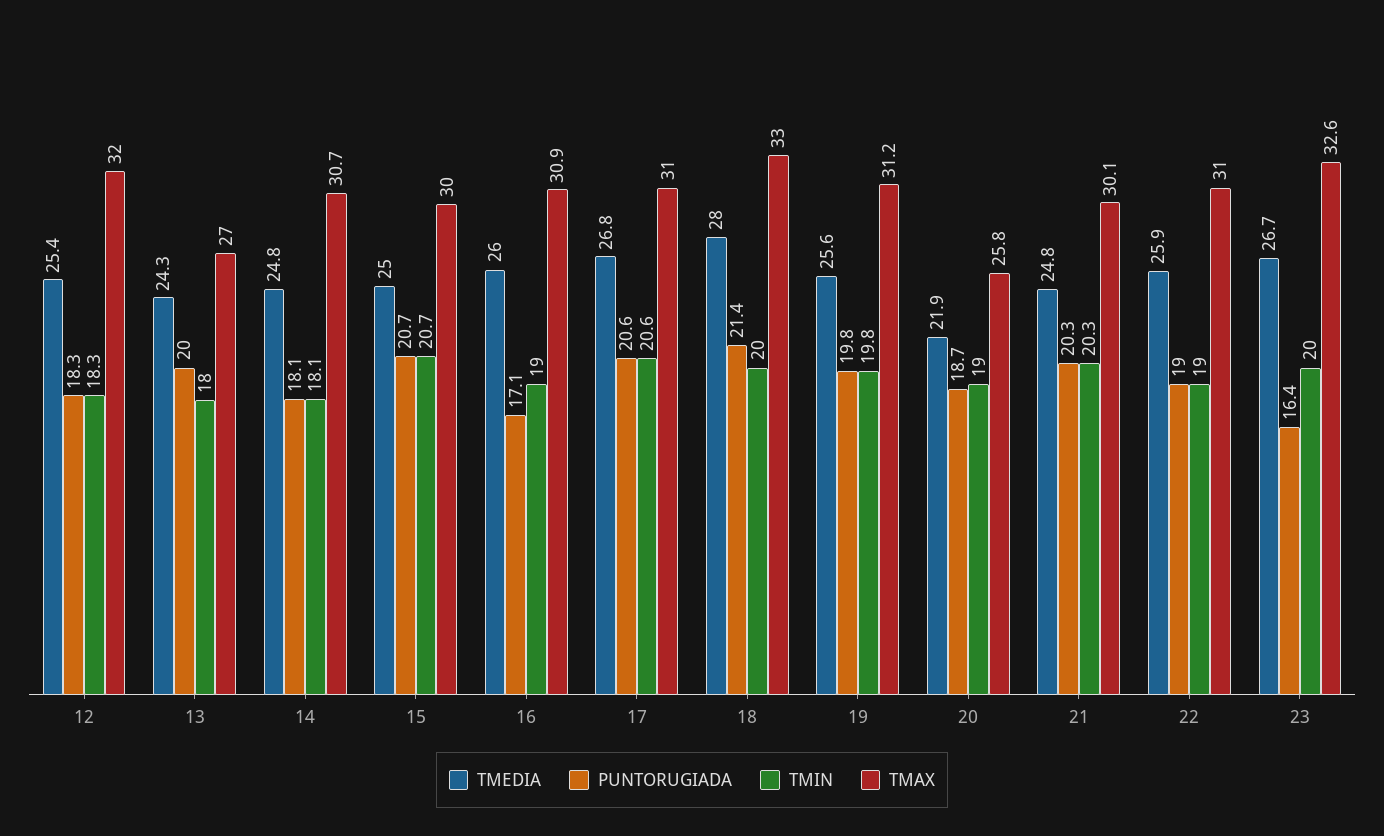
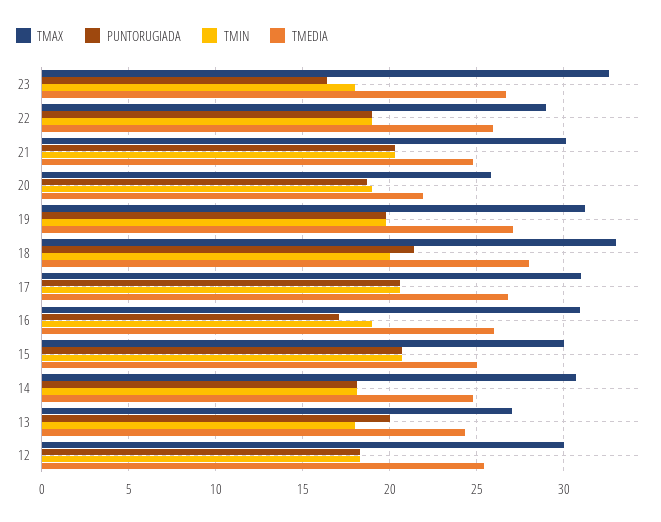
TMAX, 12: 32 -> 30
TMEDIA, 19: 25.6 -> 27
TMAX, 22: 31 -> 29
TMIN, 23: 20 -> 18

